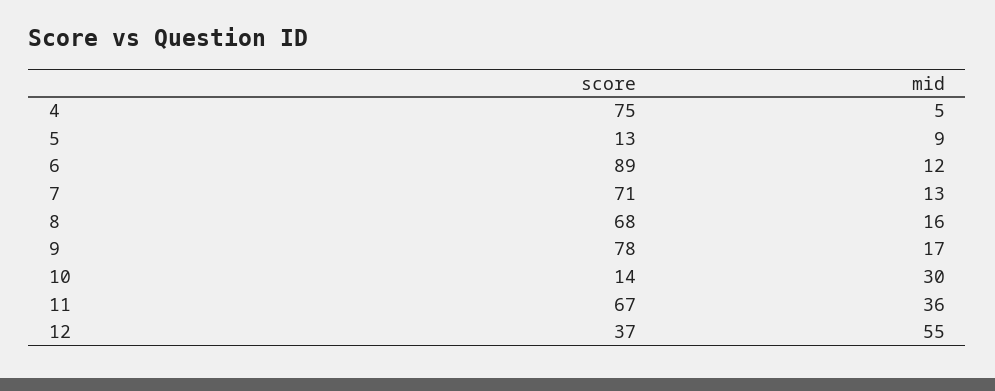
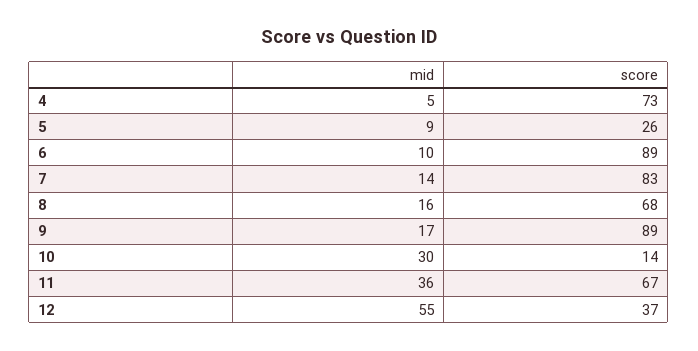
score, 4: 75 -> 73
score, 5: 13 -> 26
mid, 6: 12 -> 10
score, 7: 71 -> 83
mid, 7: 13 -> 14
score, 9: 78 -> 89

